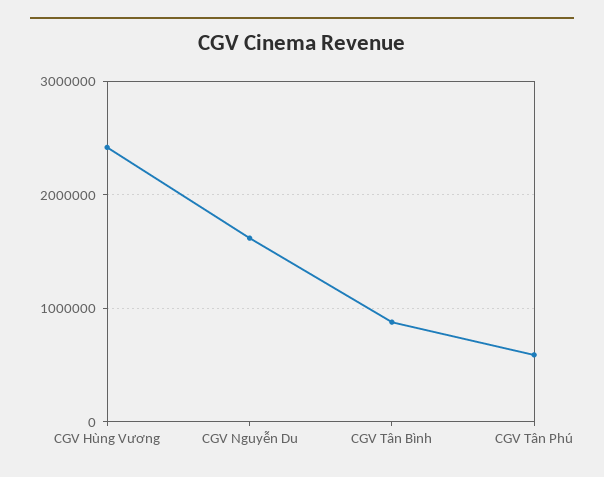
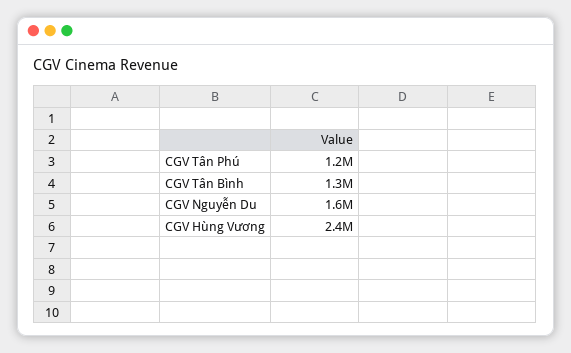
CGV Tân Bình: 900000 -> 1300000
CGV Tân Phú: 600000 -> 1200000

